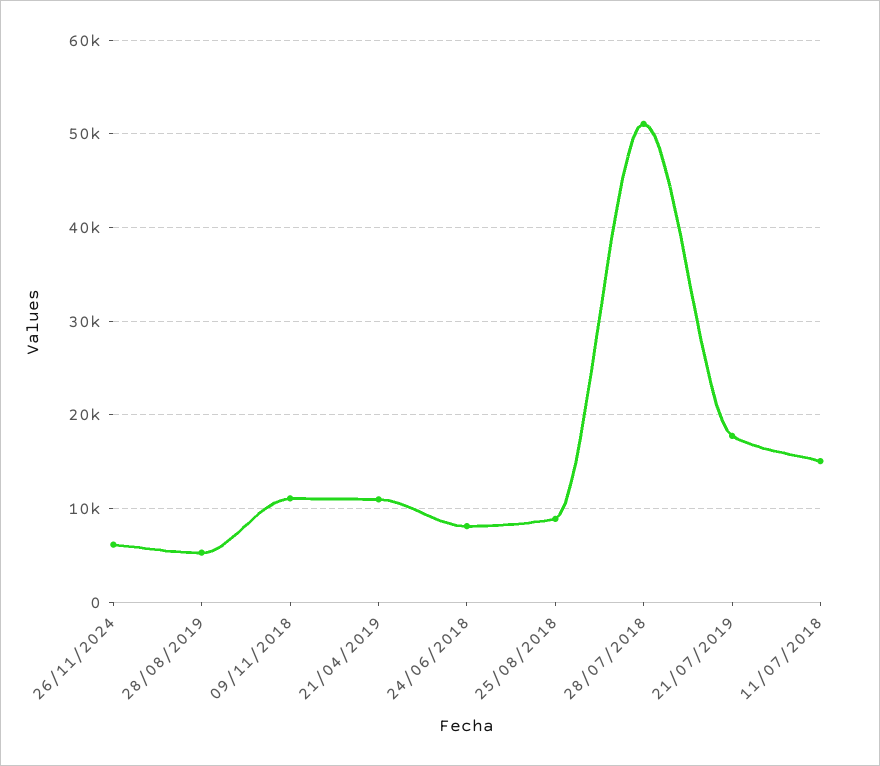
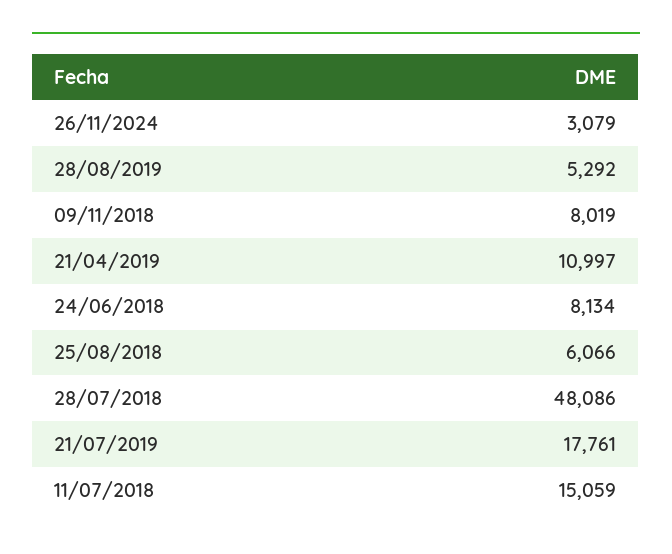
26/11/2024: 6000 -> 3079
09/11/2018: 11000 -> 8019
25/08/2018: 9000 -> 6066
28/07/2018: 51000 -> 48086

